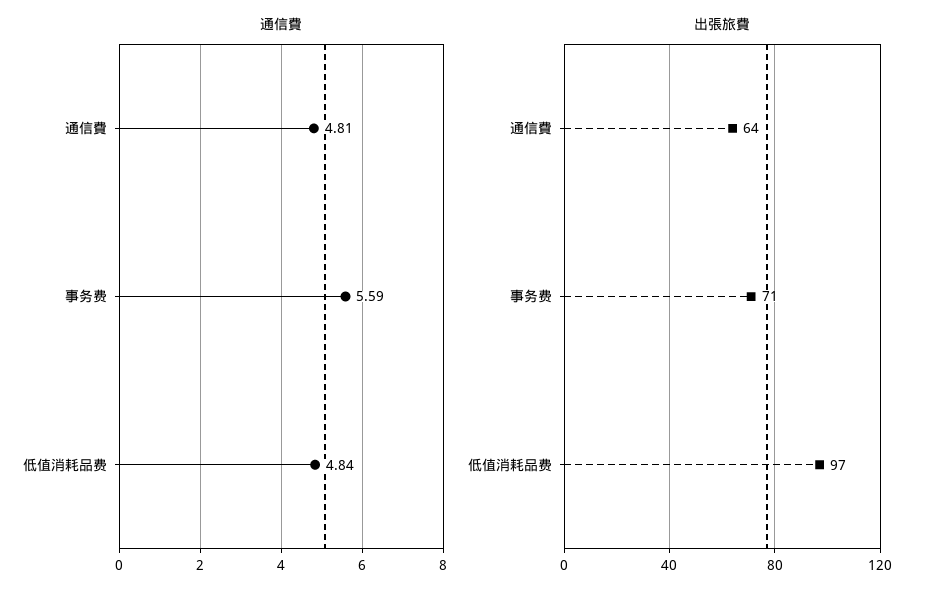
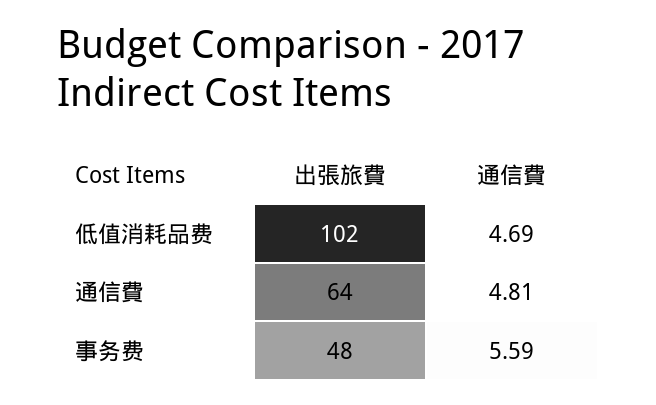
通信費, 低值消耗品费: 4.84 -> 4.69
出張旅費, 事务费: 71 -> 48
出張旅費, 低值消耗品费: 97 -> 102

